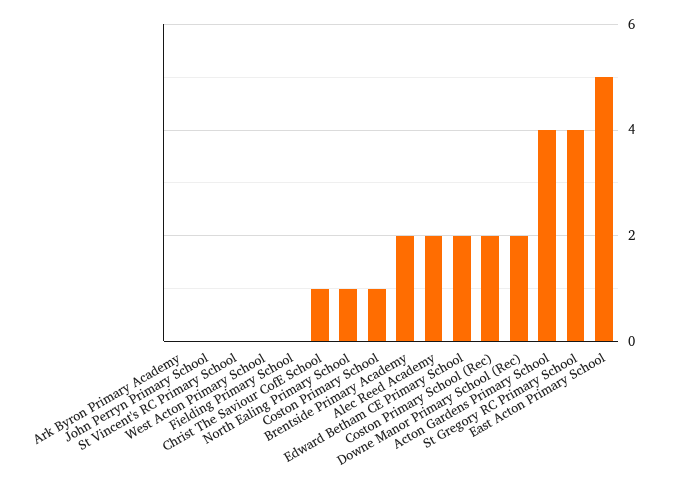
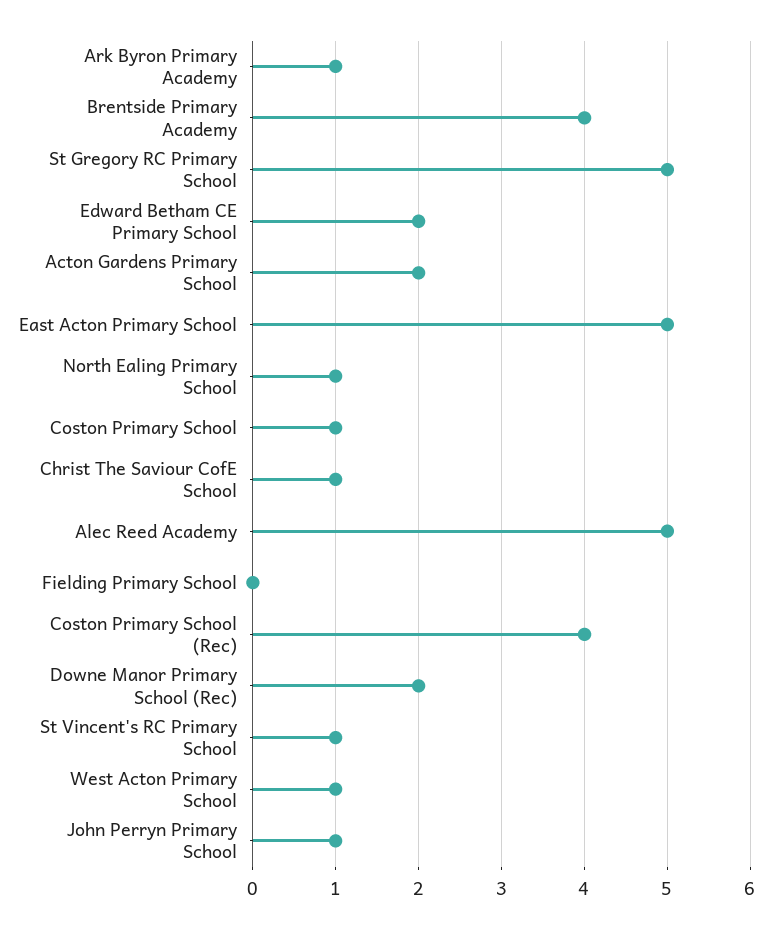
Ark Byron Primary Academy: 0 -> 1
John Perryn Primary School: 0 -> 1
St Vincent's RC Primary School: 0 -> 1
West Acton Primary School: 0 -> 1
Brentside Primary Academy: 2 -> 4
Alec Reed Academy: 2 -> 5
Coston Primary School (Rec): 2 -> 4
Acton Gardens Primary School: 4 -> 2
St Gregory RC Primary School: 4 -> 5

